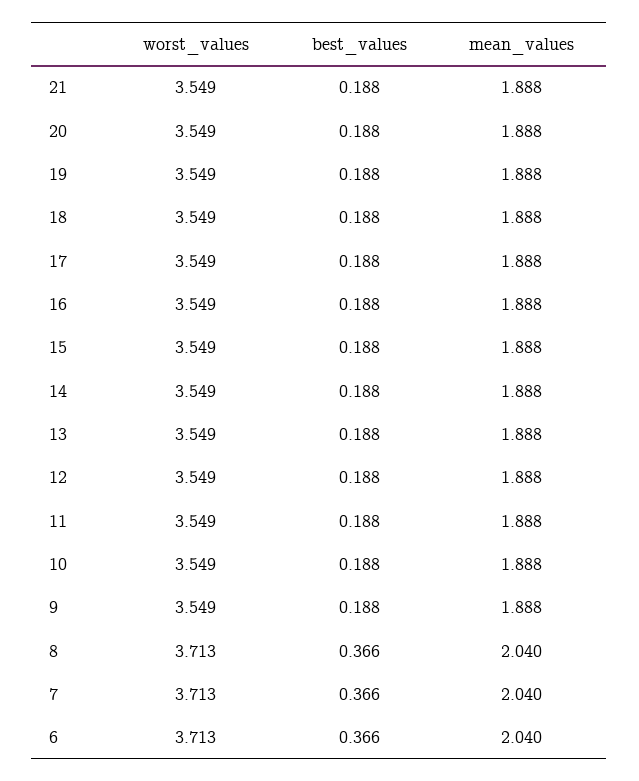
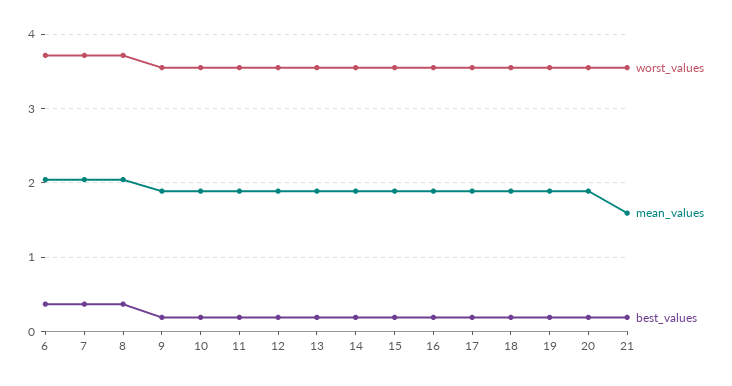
mean_values, 21: 1.888 -> 1.6

